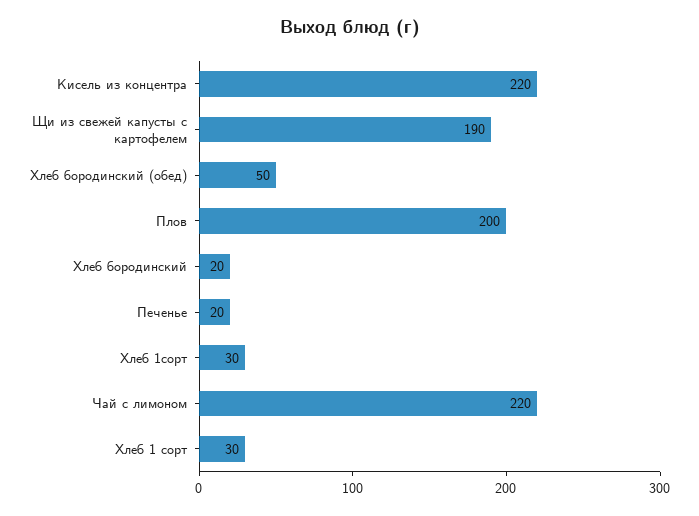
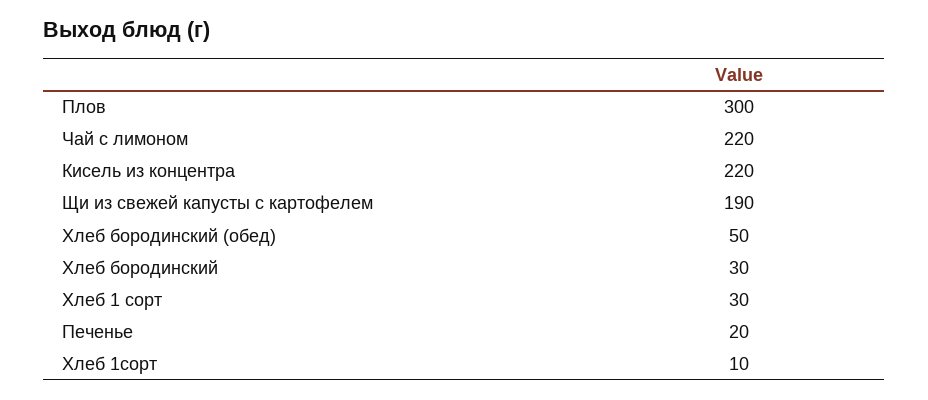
Плов: 200 -> 300
Хлеб бородинский: 20 -> 30
Хлеб 1сорт: 30 -> 10

